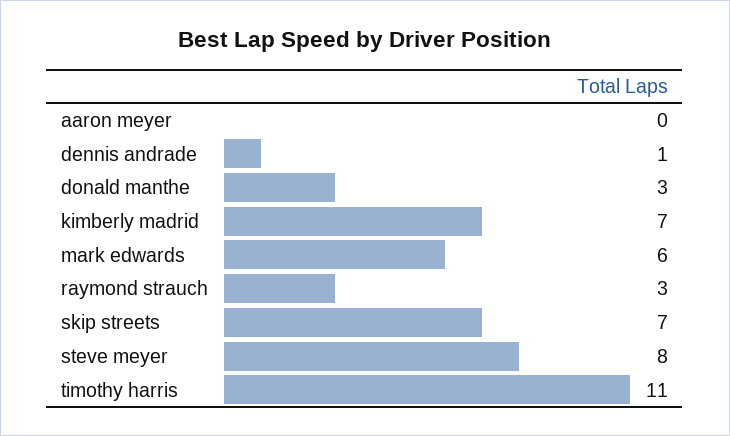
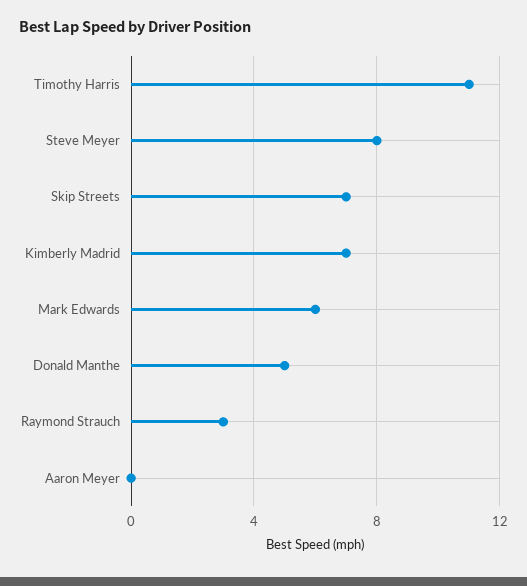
dennis andrade: 1 -> none
donald manthe: 3 -> 5

